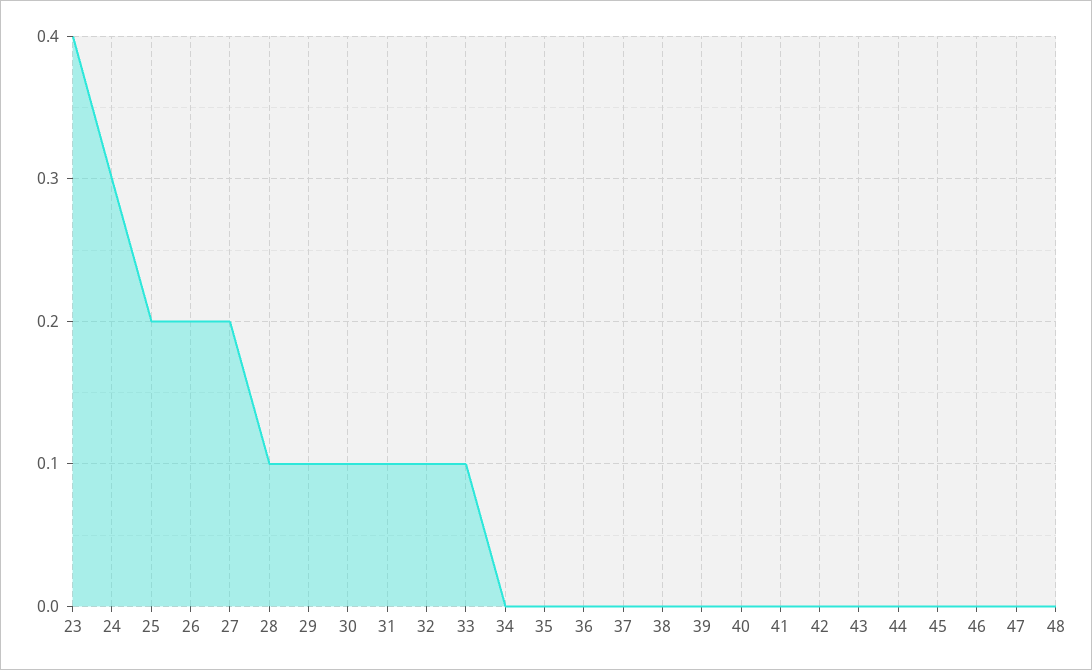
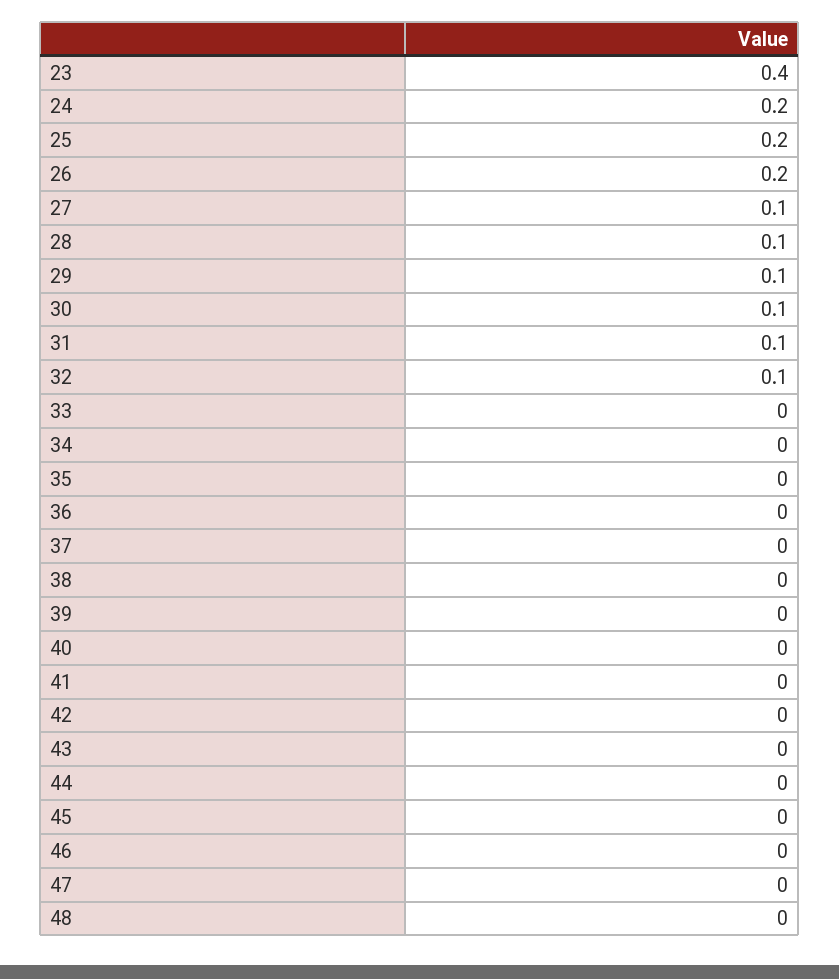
24: 0.3 -> 0.2
27: 0.2 -> 0.1
33: 0.1 -> 0

